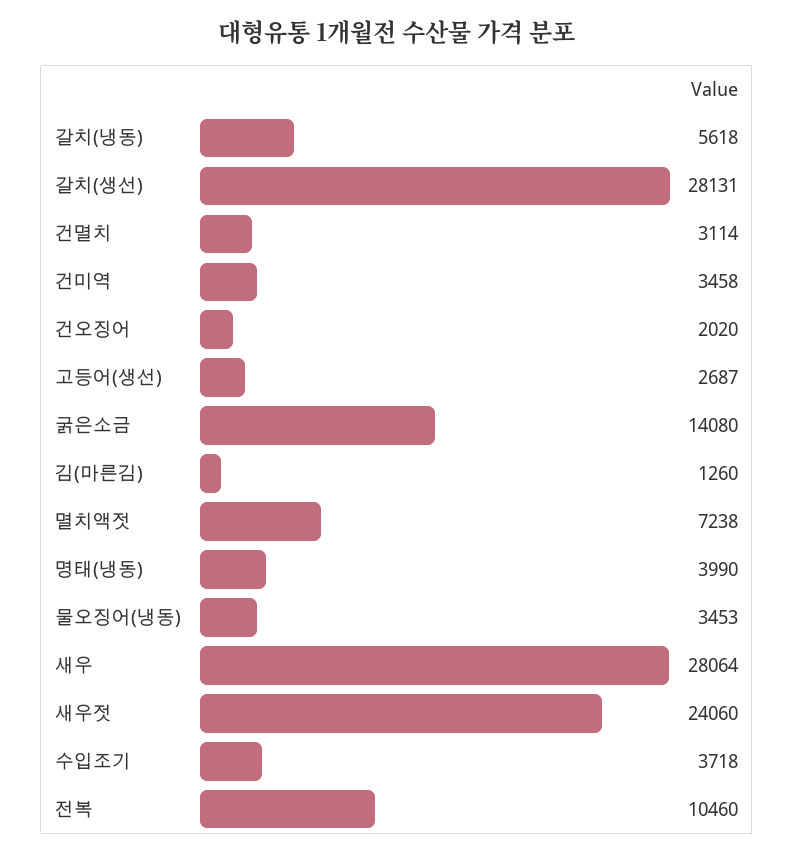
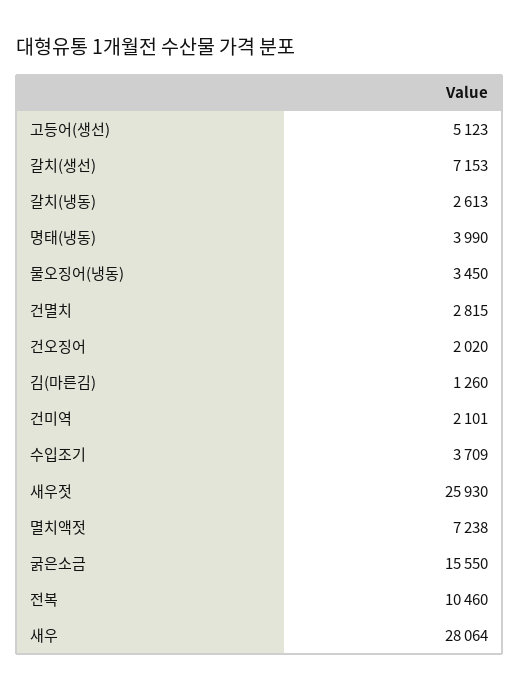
갈치(냉동): 5618 -> 2613
갈치(생선): 28131 -> 7153
건멸치: 3114 -> 2815
건미역: 3458 -> 2101
고등어(생선): 2687 -> 5123
굵은소금: 14080 -> 15550
물오징어(냉동): 3453 -> 3450
새우젓: 24060 -> 25930
수입조기: 3718 -> 3709

